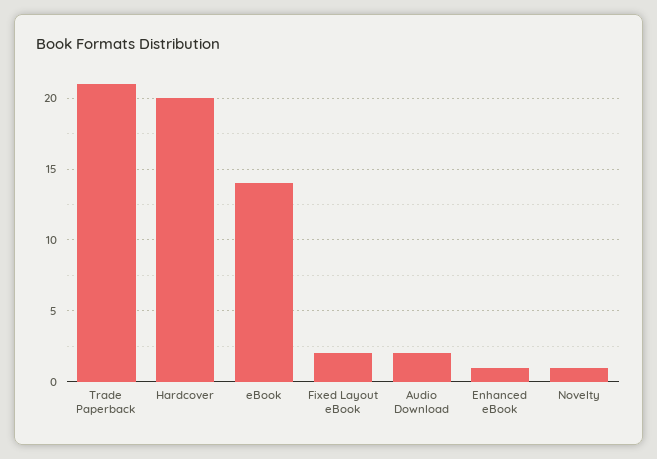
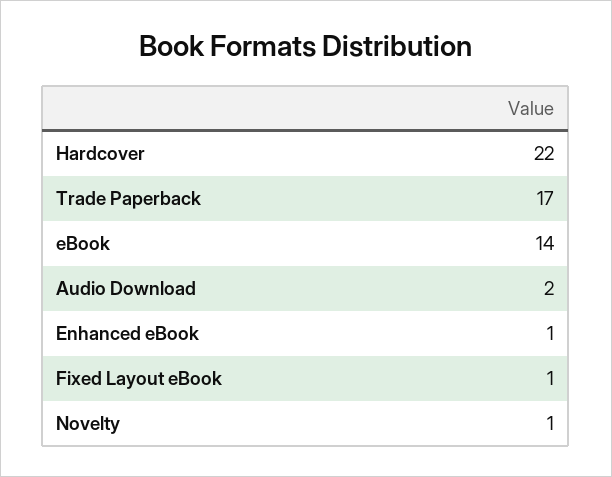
Trade Paperback: 21 -> 17
Hardcover: 20 -> 22
Fixed Layout eBook: 2 -> 1

